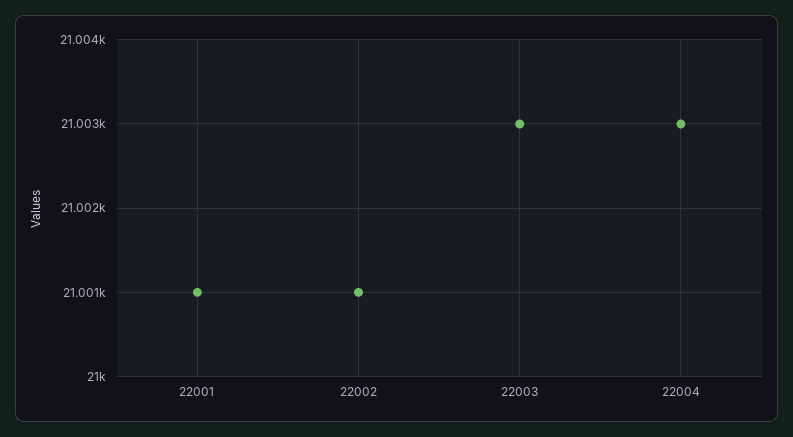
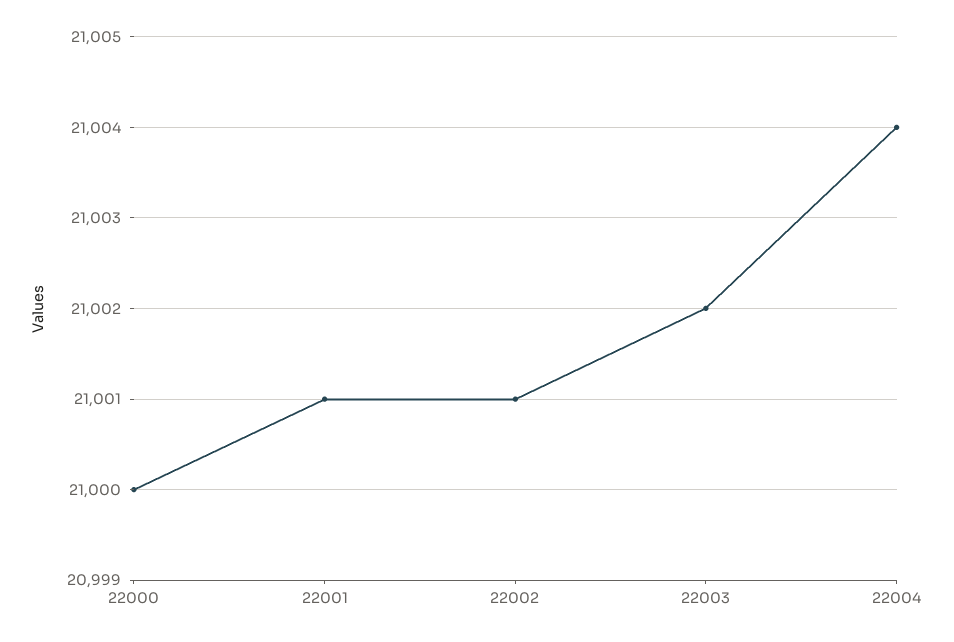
22003: 21003 -> 21002
22004: 21003 -> 21004
22000: none -> 21000

